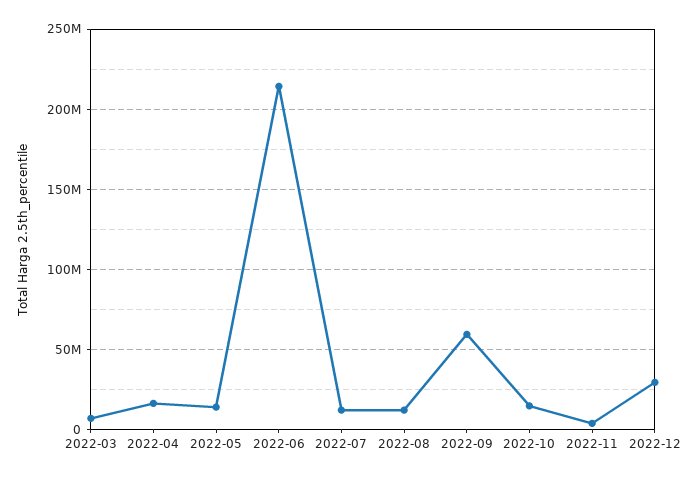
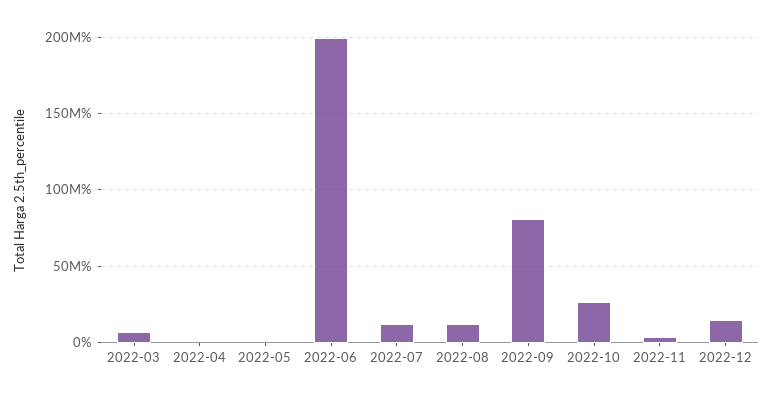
2022-04: 15000000 -> 0
2022-05: 15000000 -> 0
2022-06: 215000000 -> 200000000
2022-09: 60000000 -> 80000000
2022-10: 15000000 -> 25000000
2022-12: 30000000 -> 15000000

